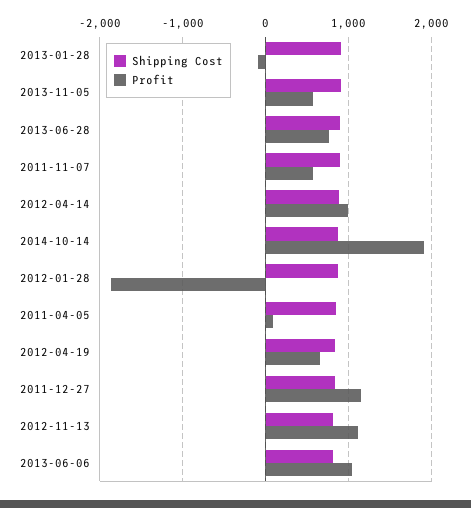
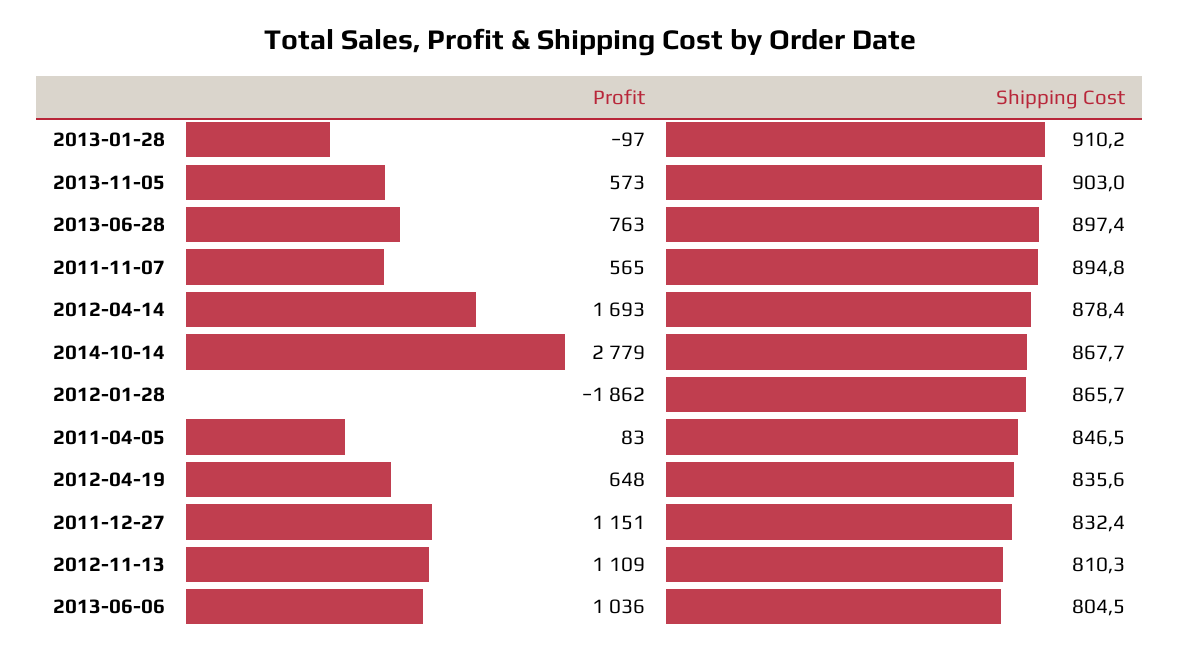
Profit, 2012-04-14: 1000 -> 1693
Profit, 2014-10-14: 1900 -> 2779

